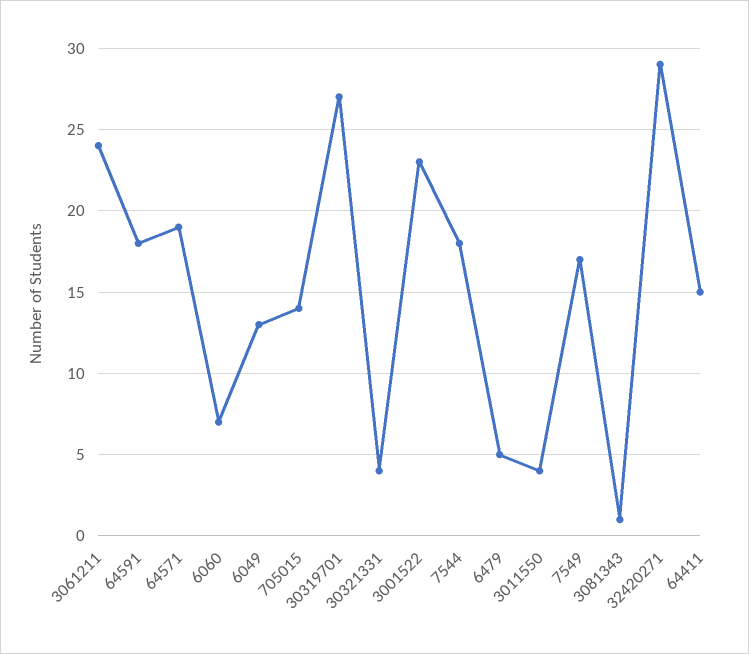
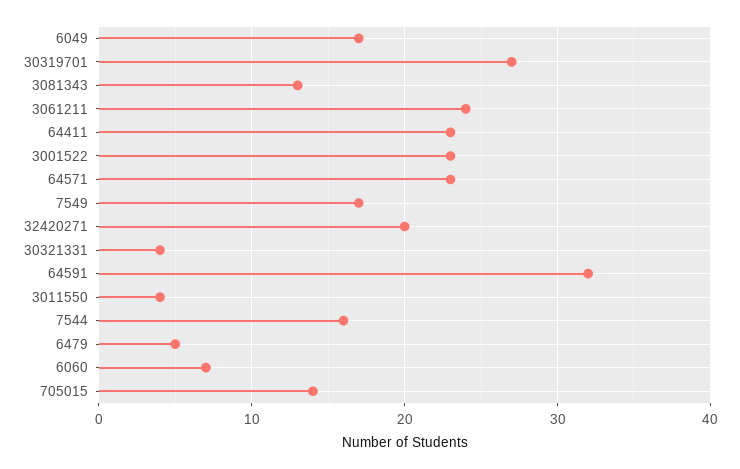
64591: 18 -> 32
64571: 19 -> 23
6049: 13 -> 17
7544: 18 -> 16
3081343: 1 -> 13
32420271: 29 -> 20
64411: 15 -> 23

